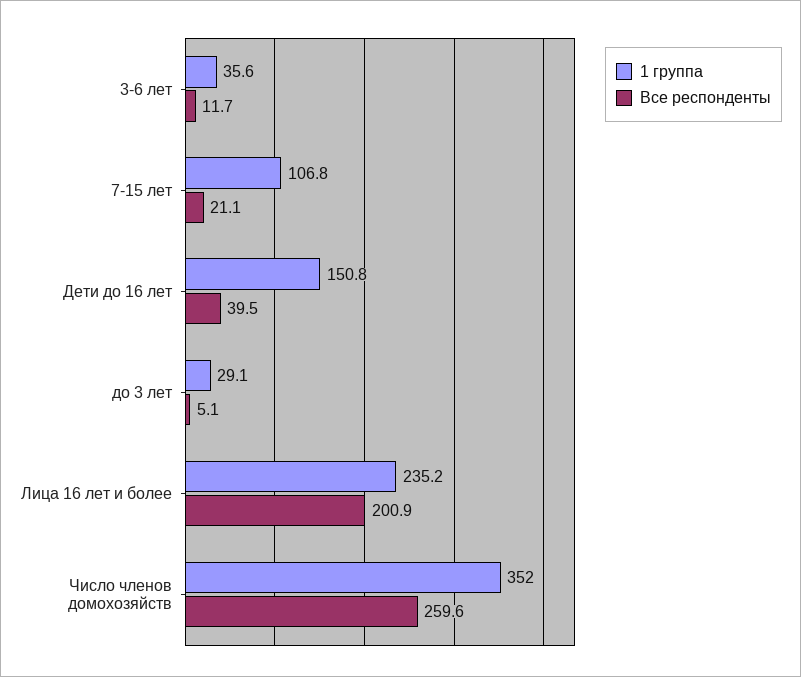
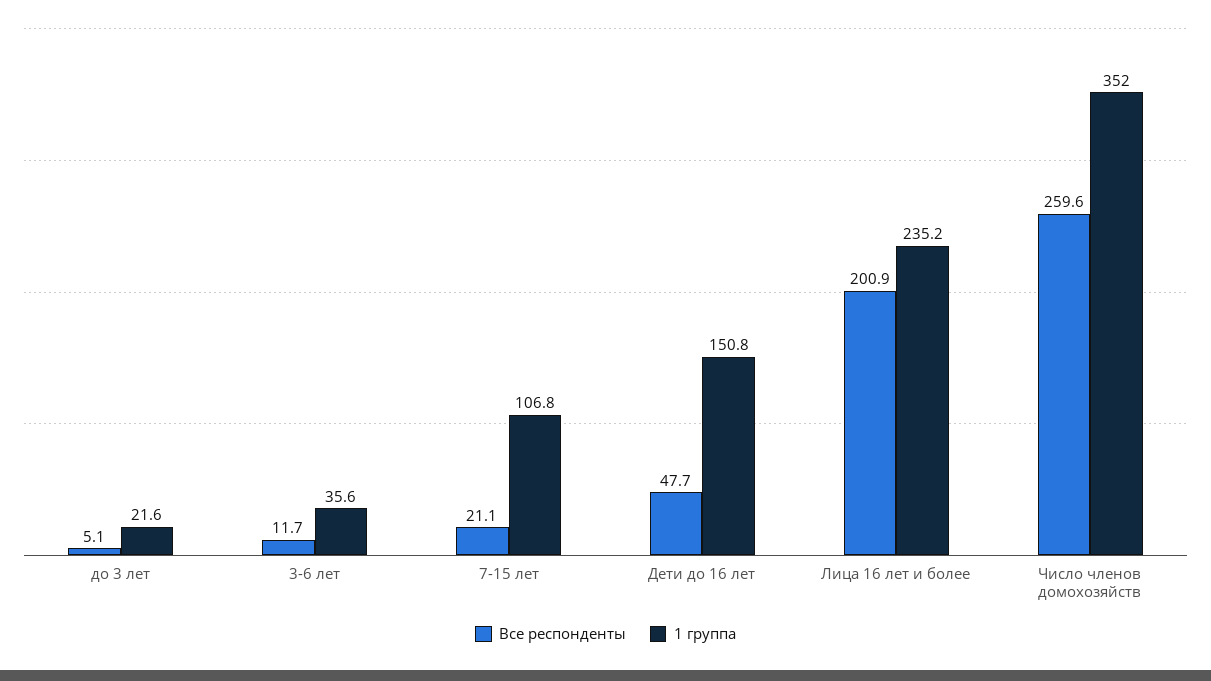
Все респонденты, Дети до 16 лет: 39.5 -> 47.7
1 группа, до 3 лет: 29.1 -> 21.6

